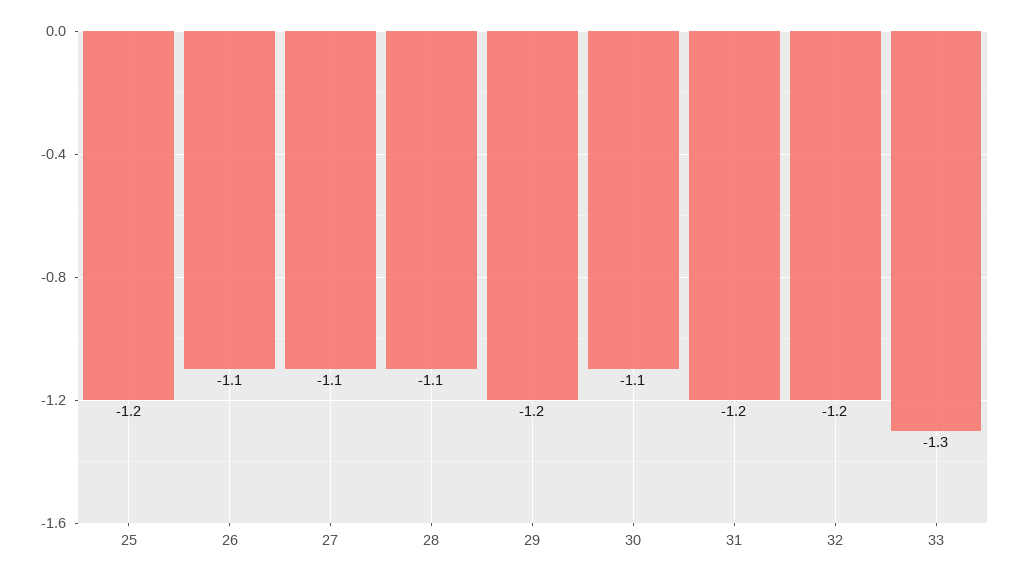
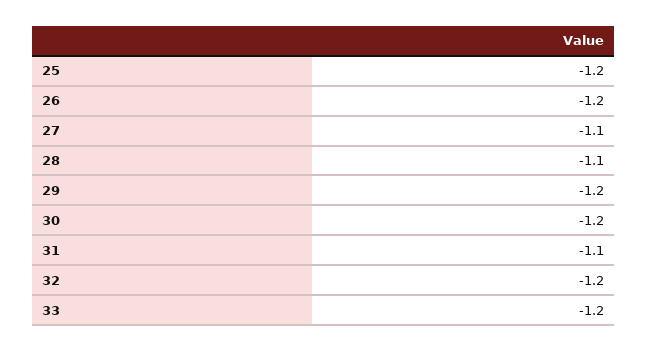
26: -1.1 -> -1.2
30: -1.1 -> -1.2
31: -1.2 -> -1.1
33: -1.3 -> -1.2

